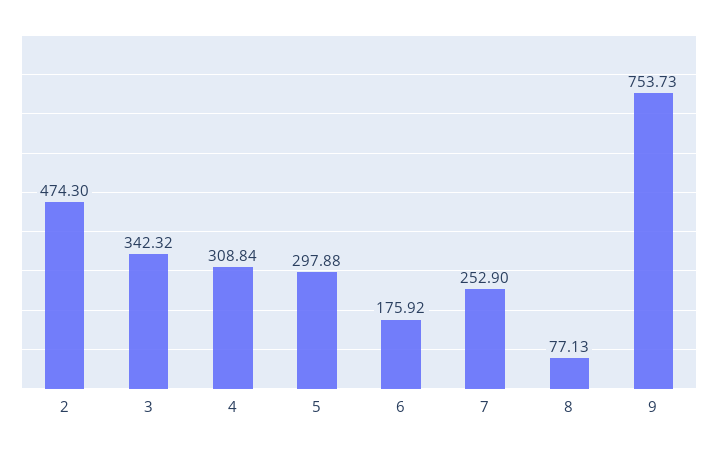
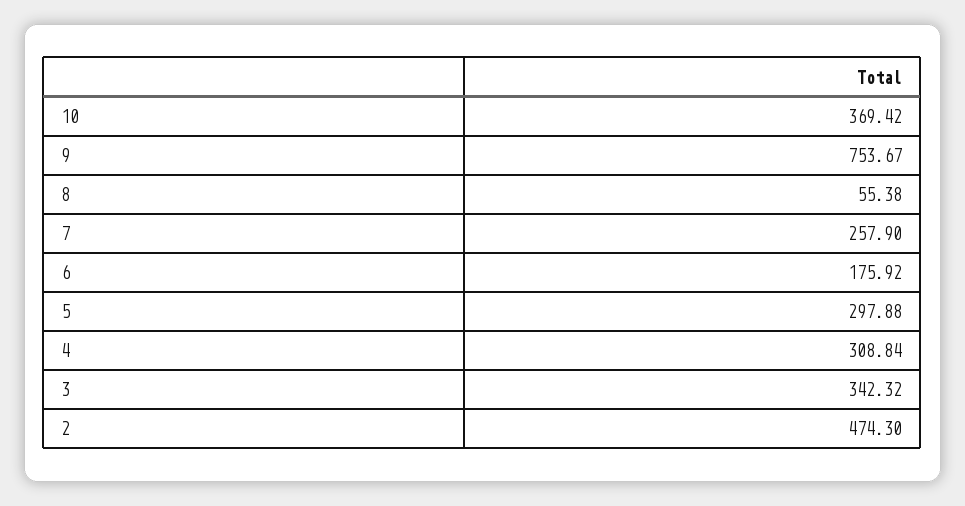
7: 252.9 -> 257.9
8: 77.13 -> 55.38
9: 753.73 -> 753.67
10: none -> 369.42

